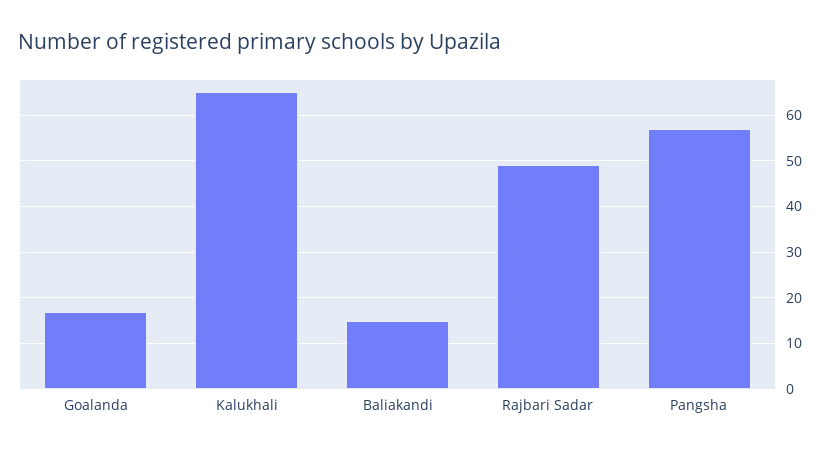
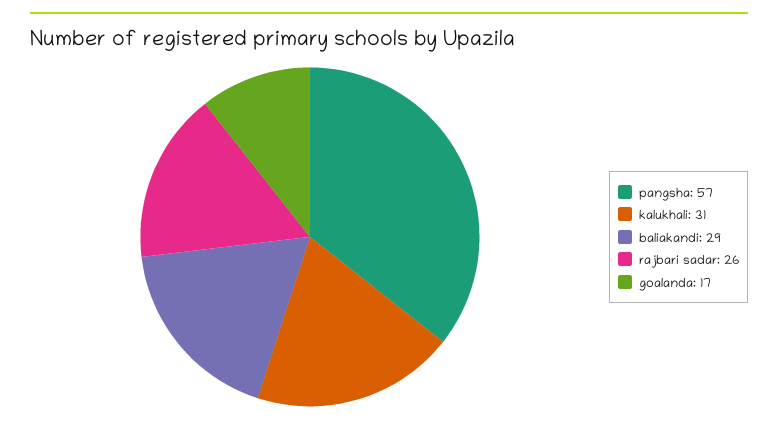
Kalukhali: 65 -> 31
Baliakandi: 15 -> 29
Rajbari Sadar: 50 -> 26

